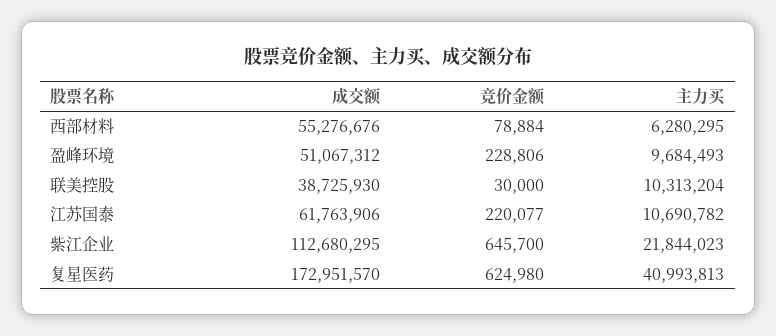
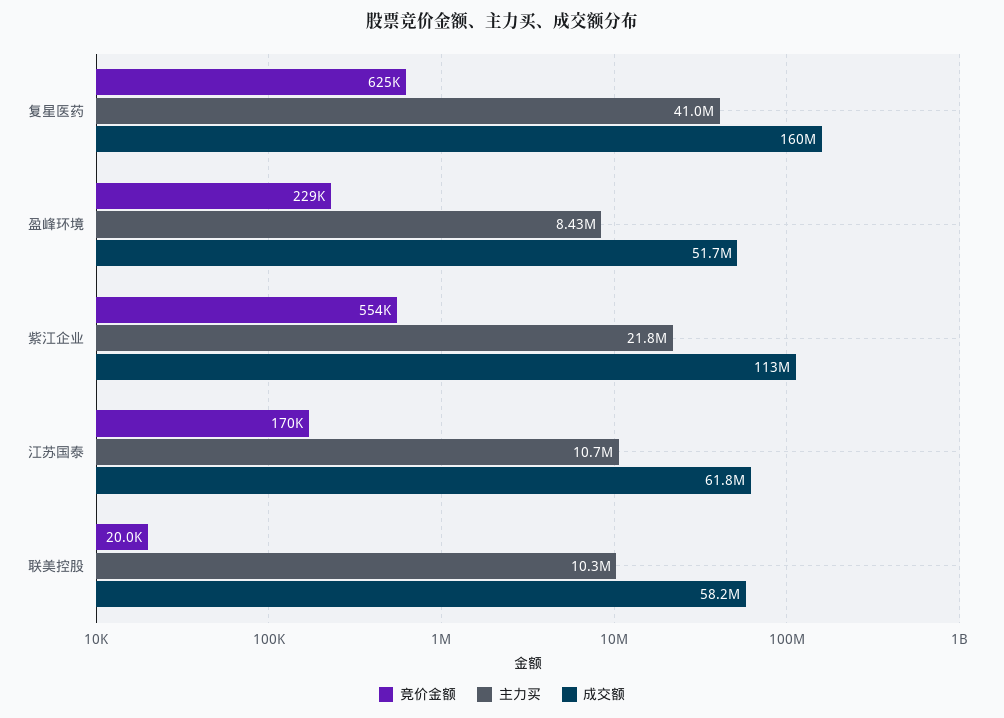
成交额, 西部材料: 55276676 -> none
竞价金额, 西部材料: 78884 -> none
主力买, 西部材料: 6280295 -> none
成交额, 盈峰环境: 51067312 -> 51700000
主力买, 盈峰环境: 9684493 -> 8430000
成交额, 联美控股: 38725930 -> 58200000
竞价金额, 联美控股: 30000 -> 20000
竞价金额, 江苏国泰: 220077 -> 170000
竞价金额, 紫江企业: 645700 -> 554000
成交额, 复星医药: 172951570 -> 160000000

